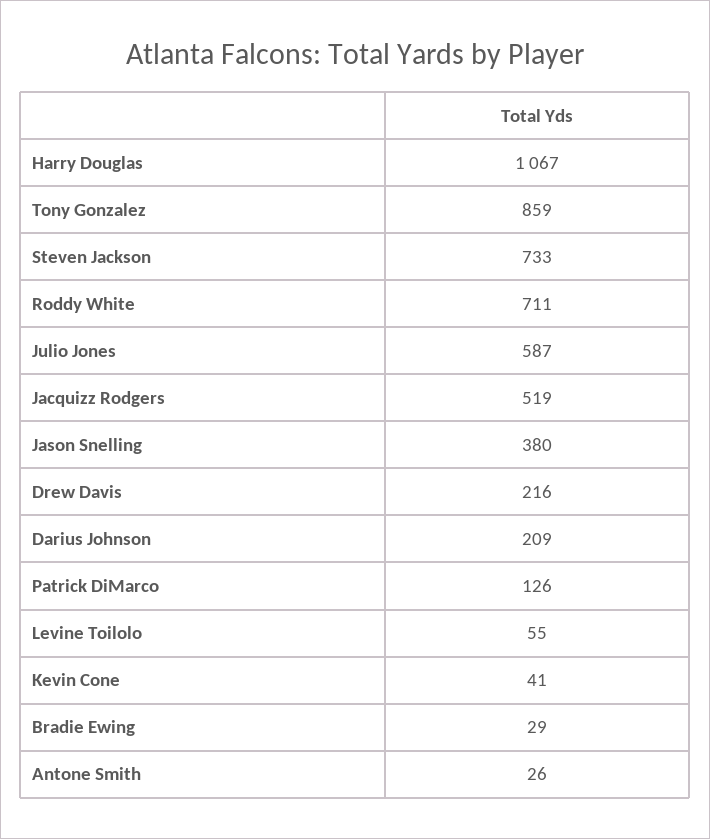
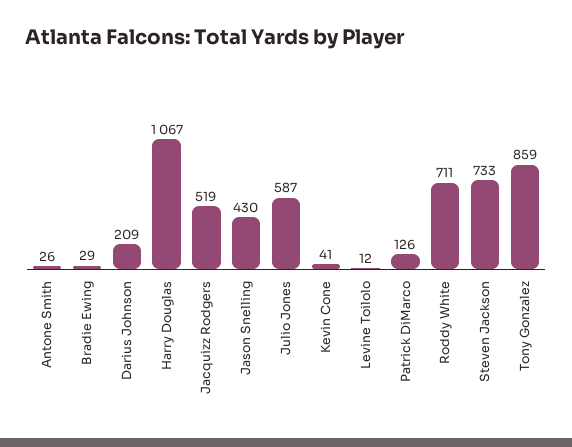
Jason Snelling: 380 -> 430
Drew Davis: 216 -> none
Levine Toilolo: 55 -> 12

